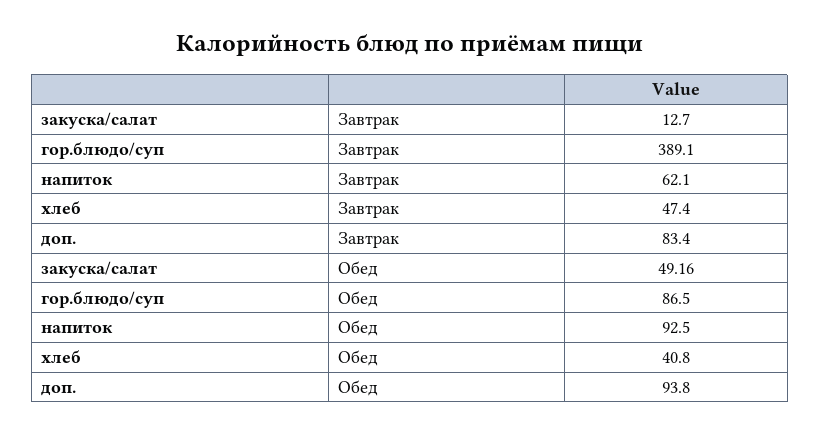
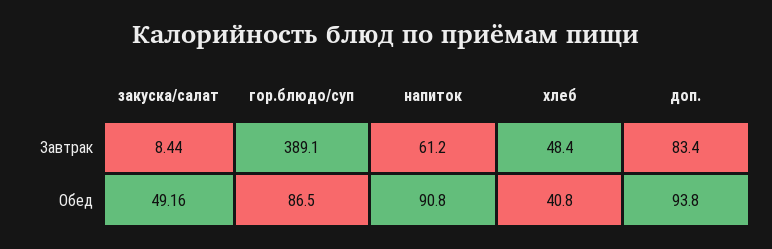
закуска/салат, Завтрак: 12.7 -> 8.44
напиток, Завтрак: 62.1 -> 61.2
хлеб, Завтрак: 47.4 -> 48.4
напиток, Обед: 92.5 -> 90.8

